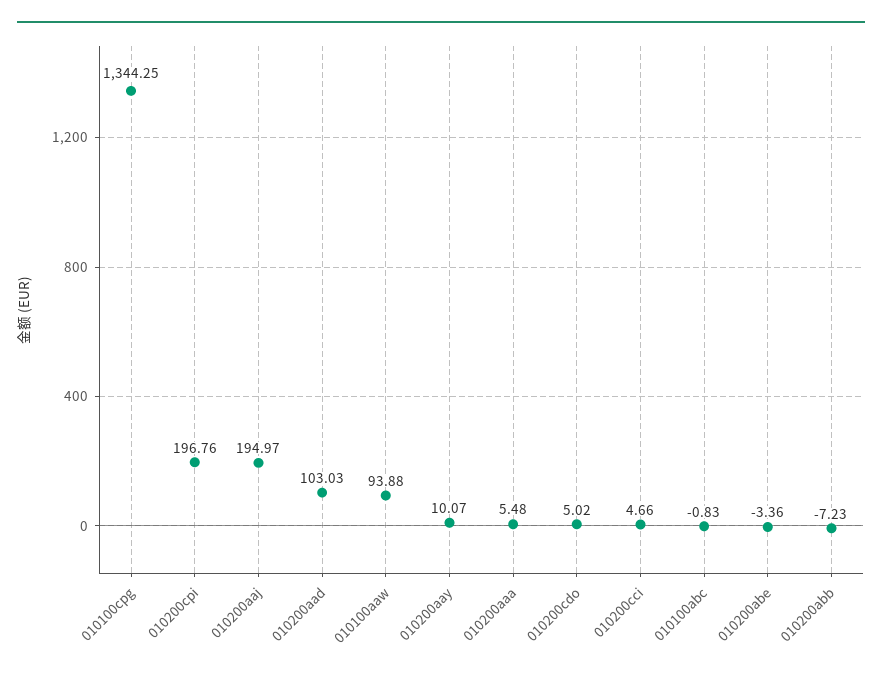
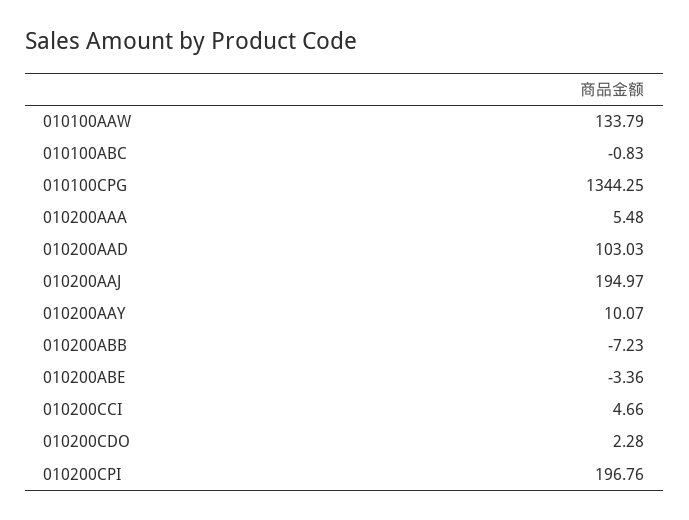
010100aaw: 93.88 -> 133.79
010200cdo: 5.02 -> 2.28

